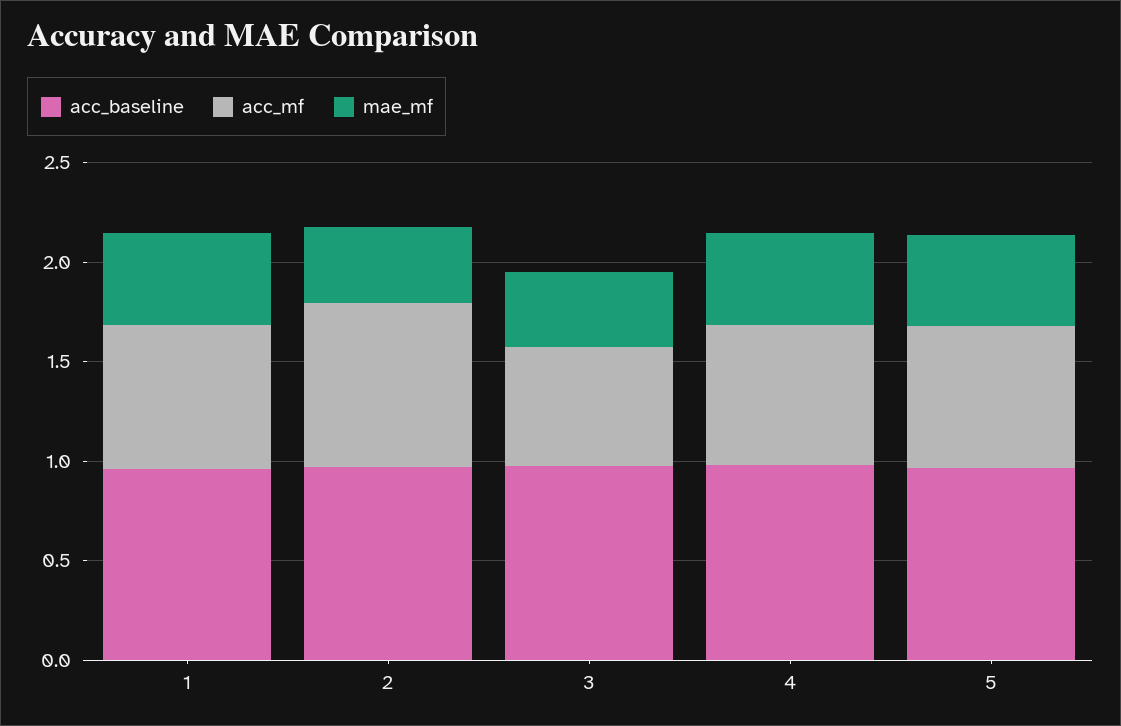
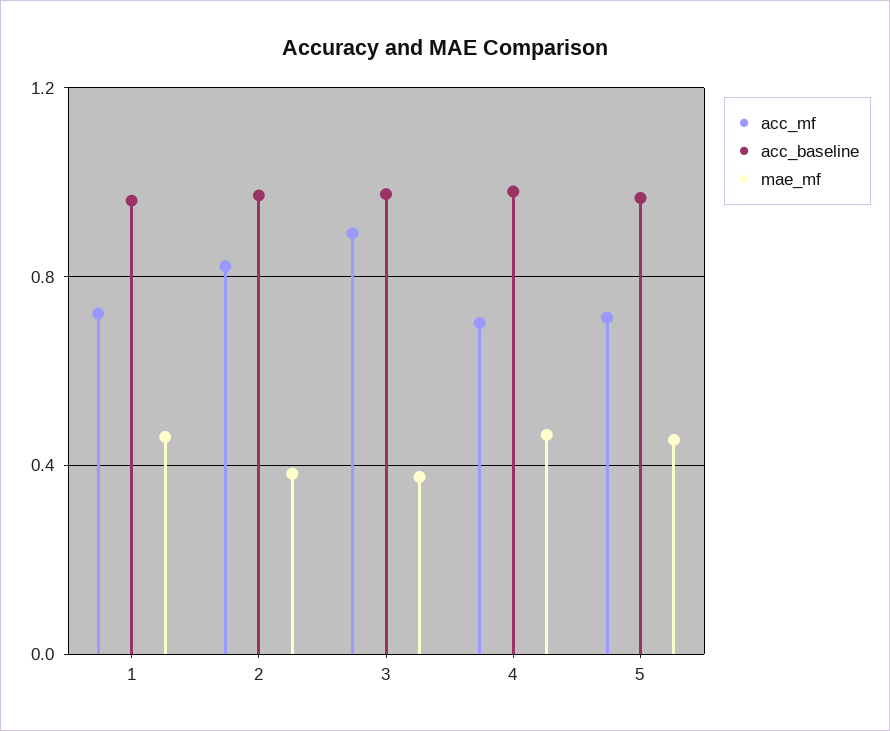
acc_mf, 3: 0.6 -> 0.9

